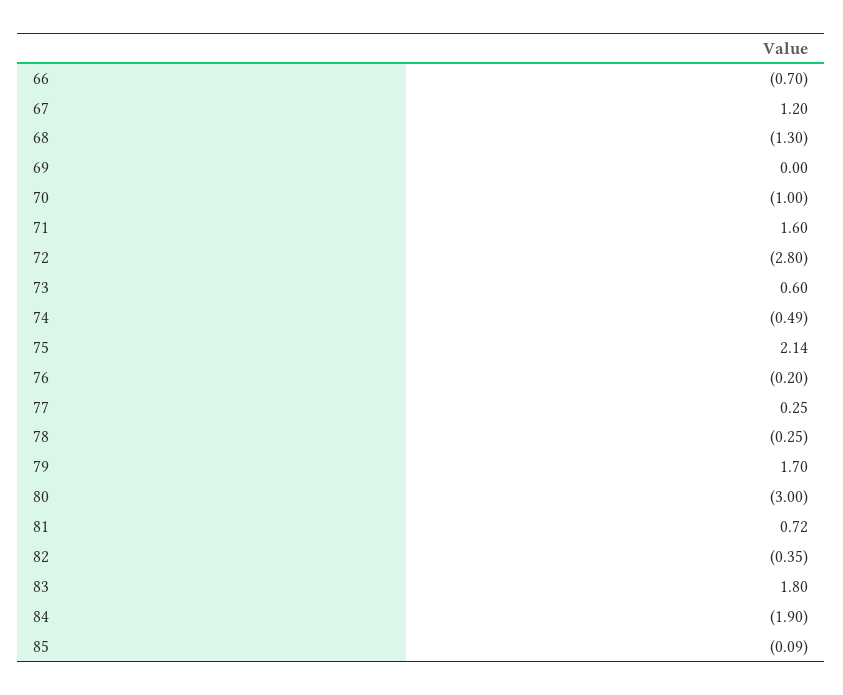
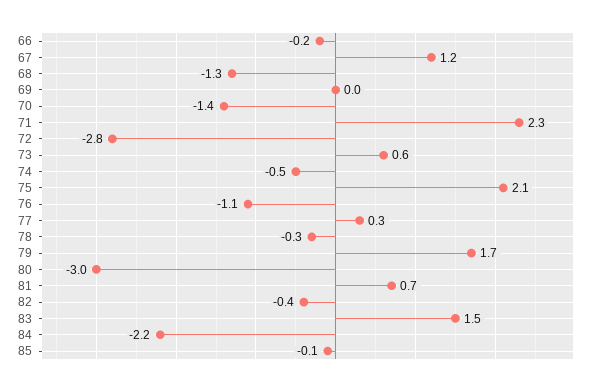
66: -0.7 -> -0.2
70: -1 -> -1.4
71: 1.6 -> 2.3
76: -0.2 -> -1.1
83: 1.8 -> 1.5
84: -1.9 -> -2.2

